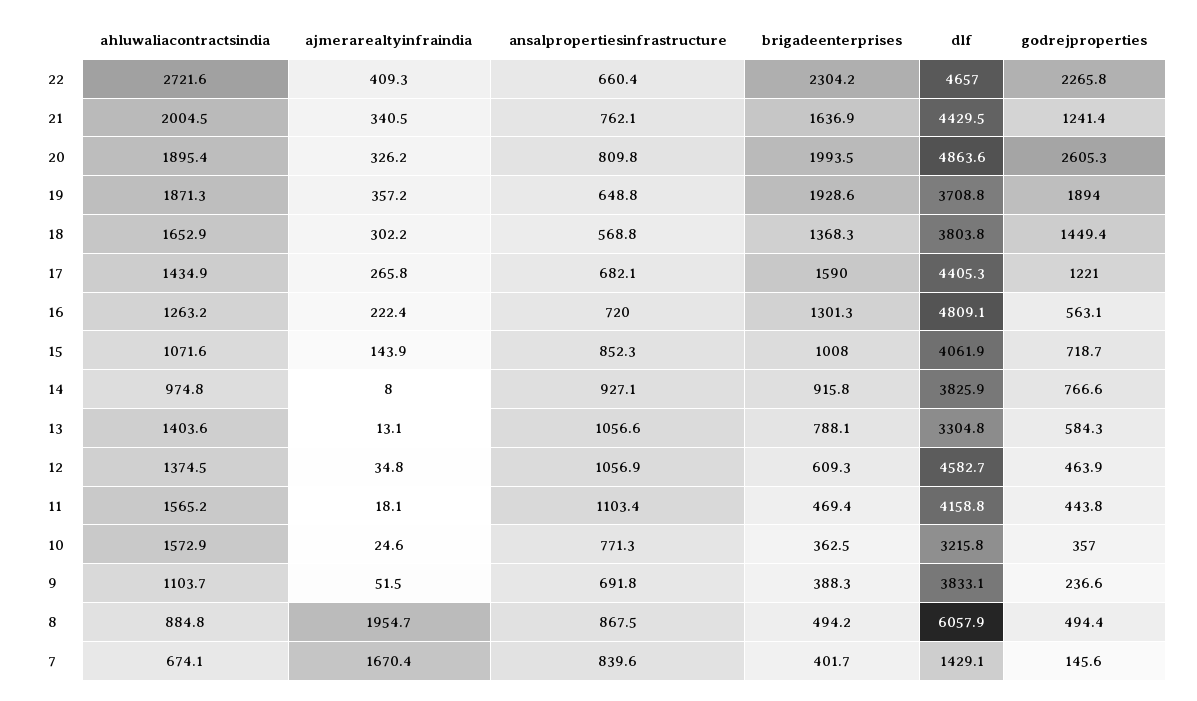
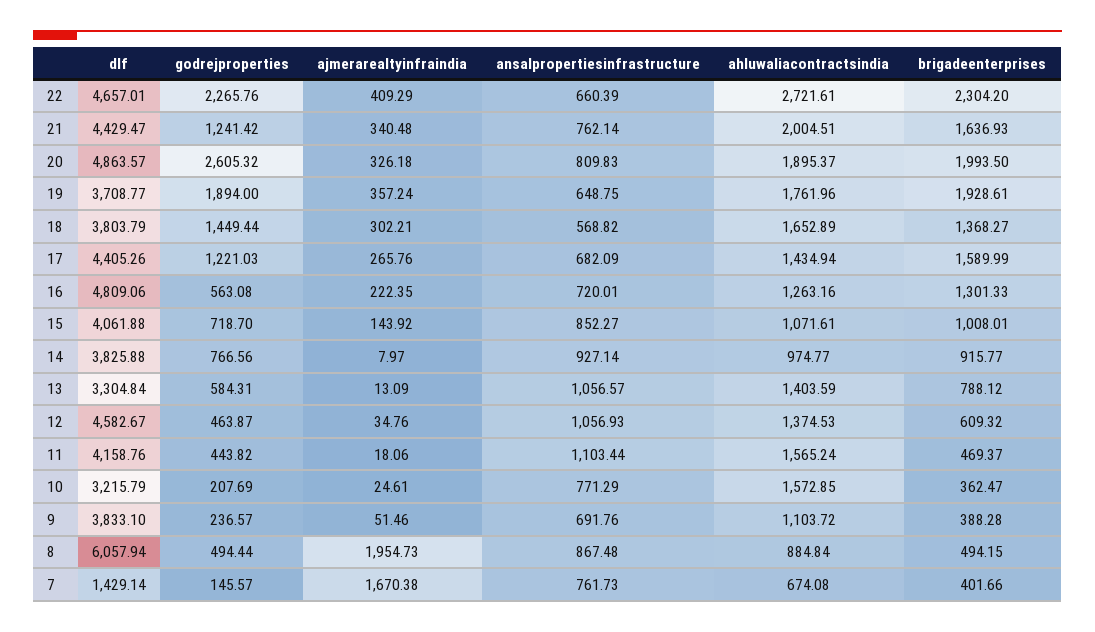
ahluwaliacontractsindia, 19: 1871.3 -> 1761.96
godrejproperties, 10: 357 -> 207.69
ansalpropertiesinfrastructure, 7: 839.6 -> 761.73

